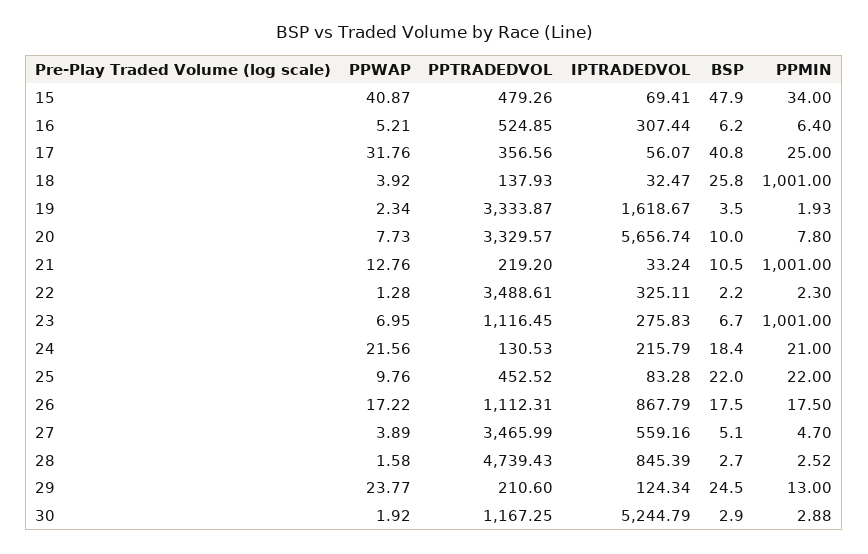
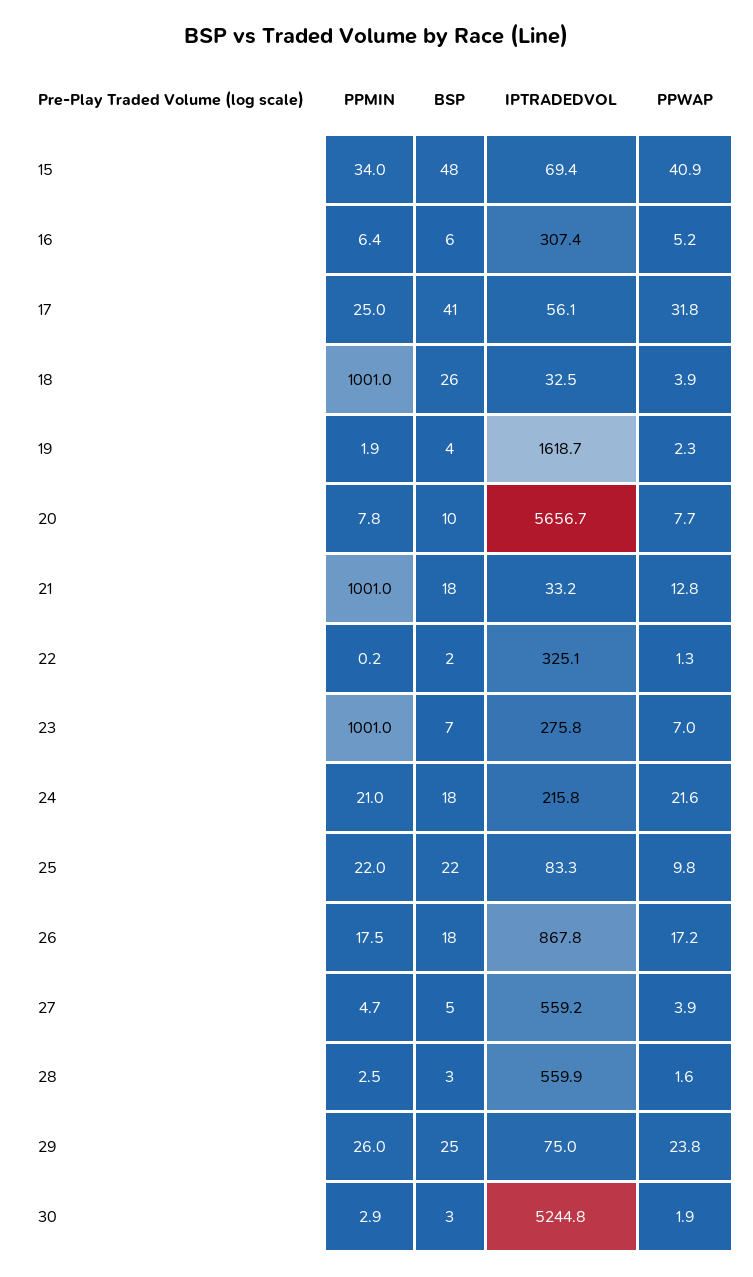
PPTRADEDVOL, 15: 479.26 -> none
PPTRADEDVOL, 16: 524.85 -> none
PPTRADEDVOL, 17: 356.56 -> none
PPTRADEDVOL, 18: 137.93 -> none
PPTRADEDVOL, 19: 3333.87 -> none
PPTRADEDVOL, 20: 3329.57 -> none
PPTRADEDVOL, 21: 219.2 -> none
BSP, 21: 10.5 -> 18
PPTRADEDVOL, 22: 3488.61 -> none
PPMIN, 22: 2.3 -> 0.2
PPTRADEDVOL, 23: 1116.45 -> none
PPTRADEDVOL, 24: 130.53 -> none
PPTRADEDVOL, 25: 452.52 -> none
PPTRADEDVOL, 26: 1112.31 -> none
PPTRADEDVOL, 27: 3465.99 -> none
PPTRADEDVOL, 28: 4739.43 -> none
IPTRADEDVOL, 28: 845.39 -> 559.9
PPTRADEDVOL, 29: 210.6 -> none
IPTRADEDVOL, 29: 124.34 -> 75
PPMIN, 29: 13 -> 26
PPTRADEDVOL, 30: 1167.25 -> none

